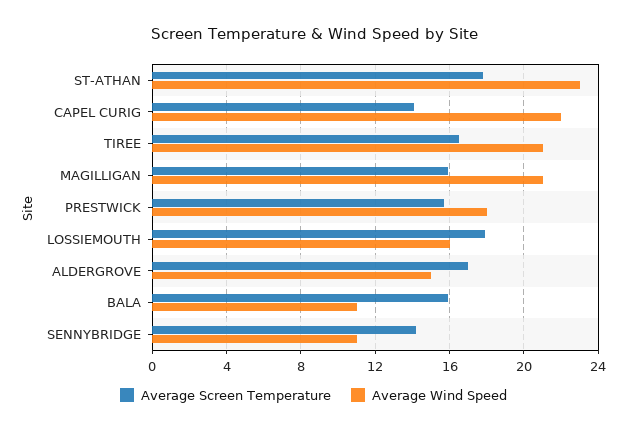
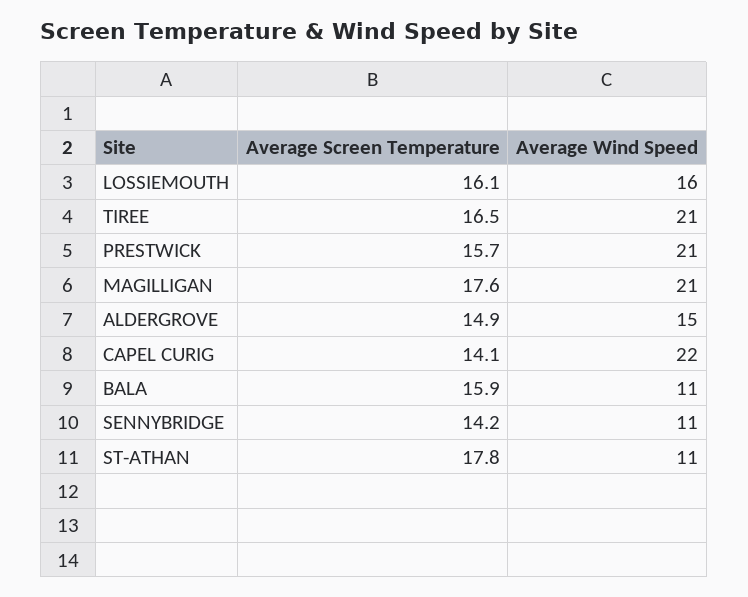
Average Wind Speed, ST-ATHAN: 23 -> 11
Average Screen Temperature, MAGILLIGAN: 16 -> 17.6
Average Wind Speed, PRESTWICK: 18 -> 21
Average Screen Temperature, LOSSIEMOUTH: 18 -> 16.1
Average Screen Temperature, ALDERGROVE: 17 -> 14.9

